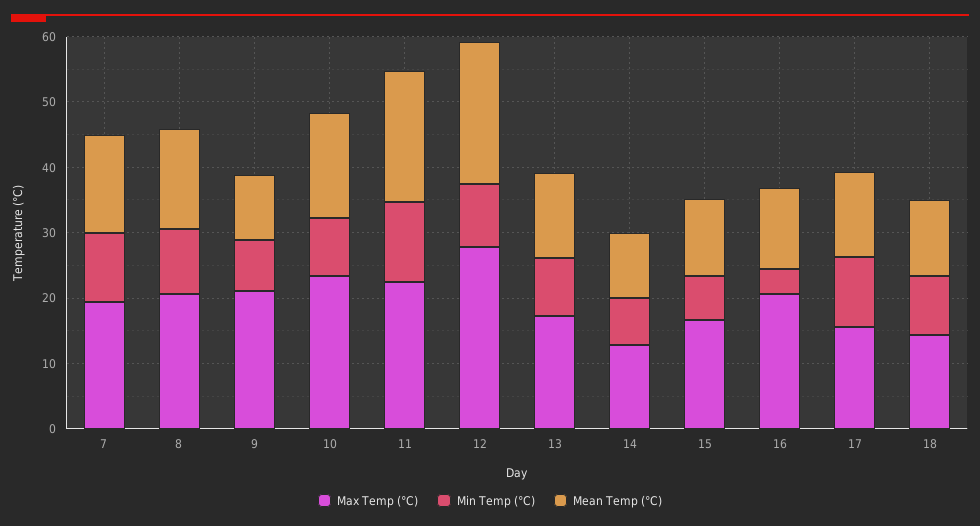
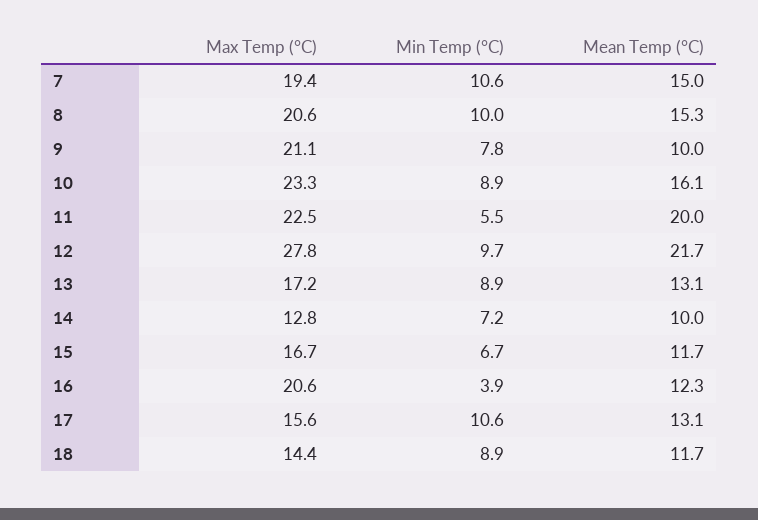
Min Temp (°C), 11: 12 -> 5.5

